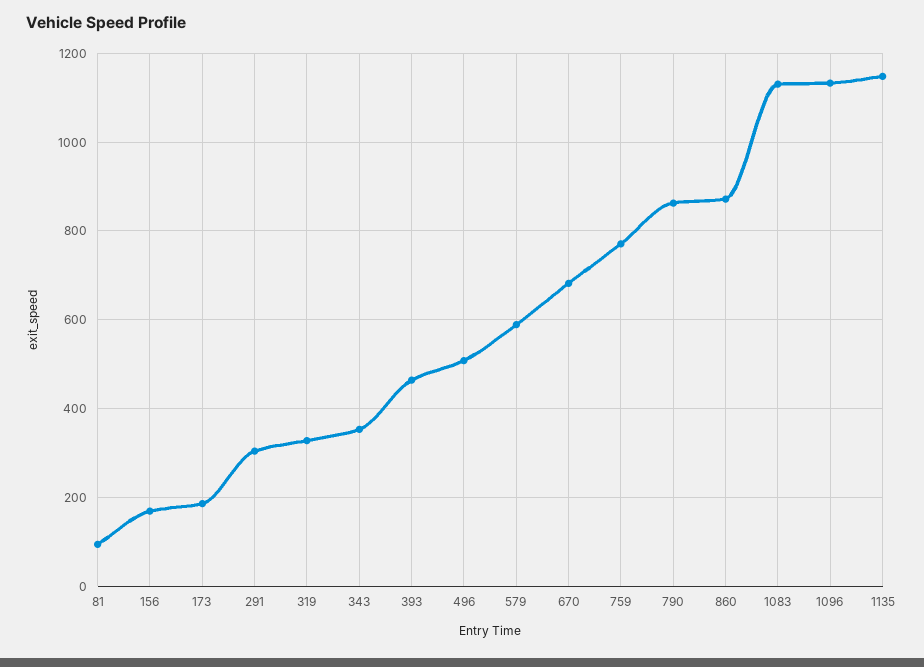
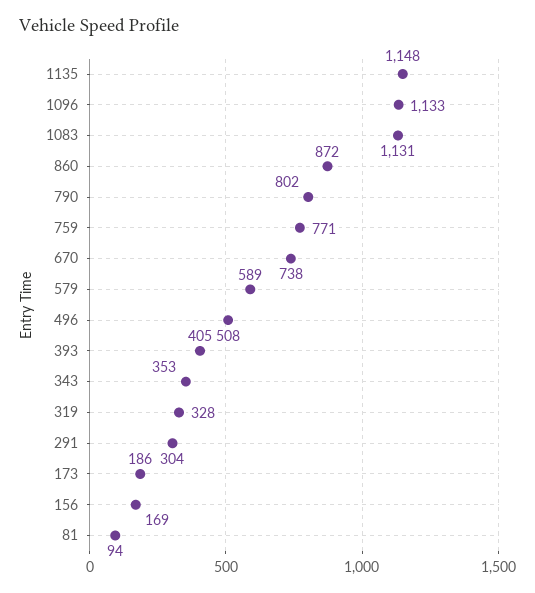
393: 460 -> 405
670: 680 -> 738
790: 860 -> 802

